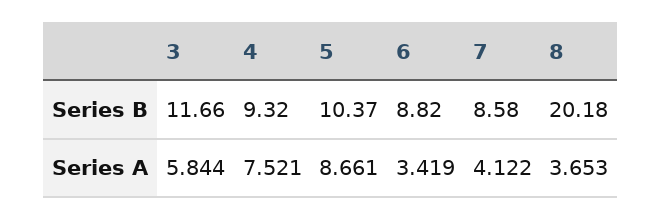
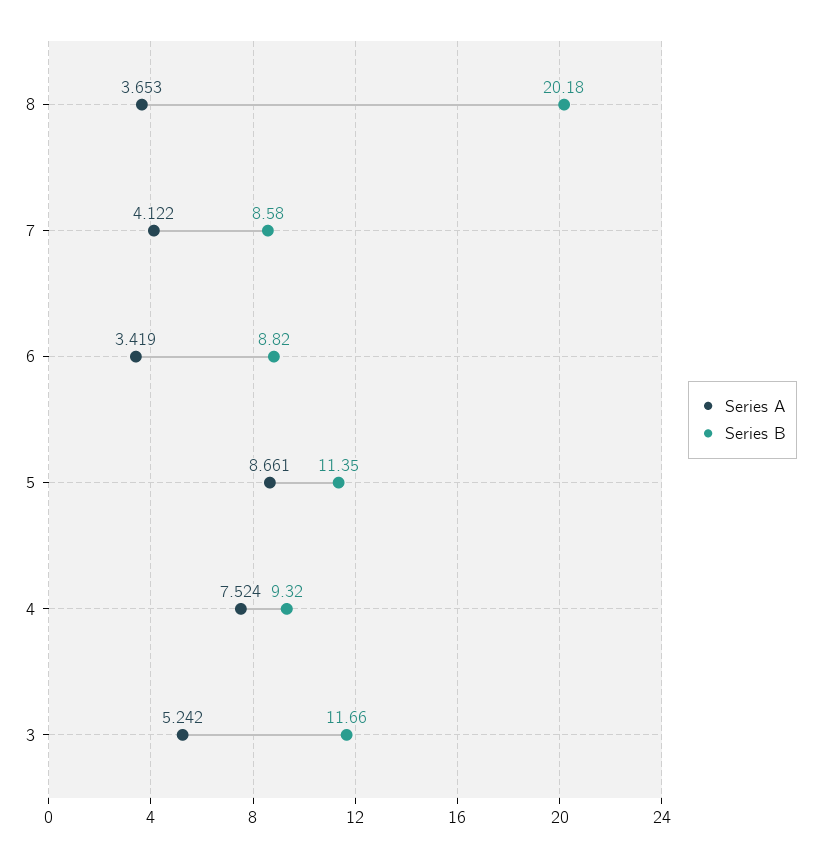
Series B, 5: 10.37 -> 11.35
Series A, 3: 5.844 -> 5.242
Series A, 4: 7.521 -> 7.524

